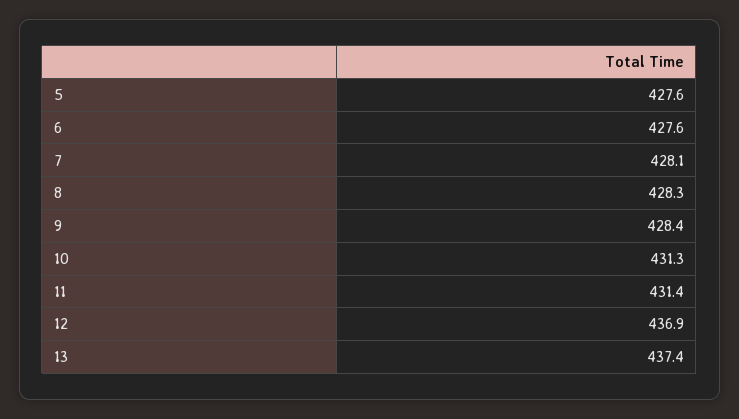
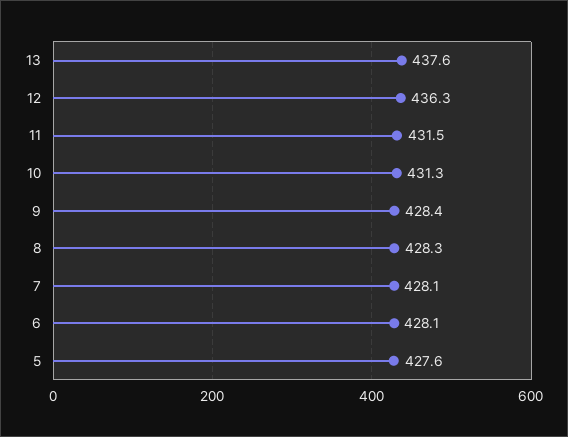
6: 427.6 -> 428.1
11: 431.4 -> 431.5
12: 436.9 -> 436.3
13: 437.4 -> 437.6

